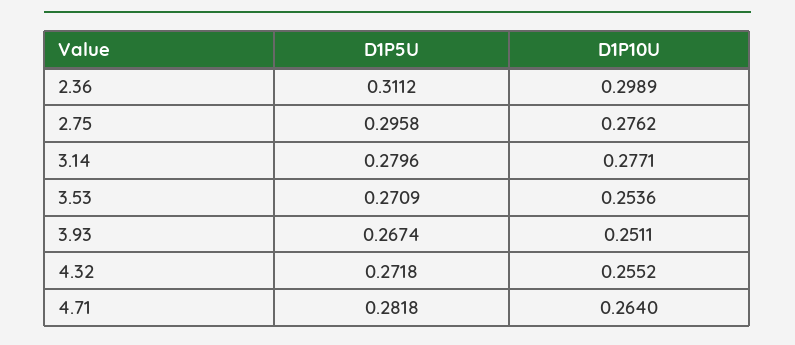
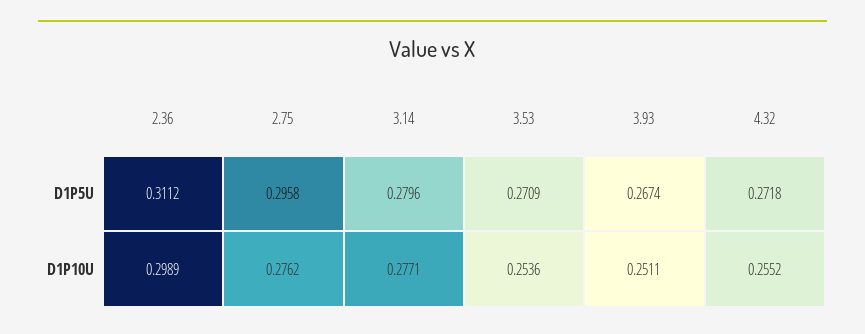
D1P5U, 4.71: 0.2818 -> none
D1P10U, 4.71: 0.264 -> none

